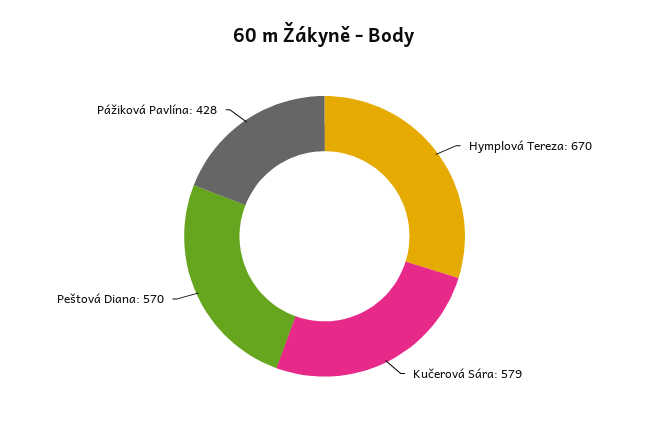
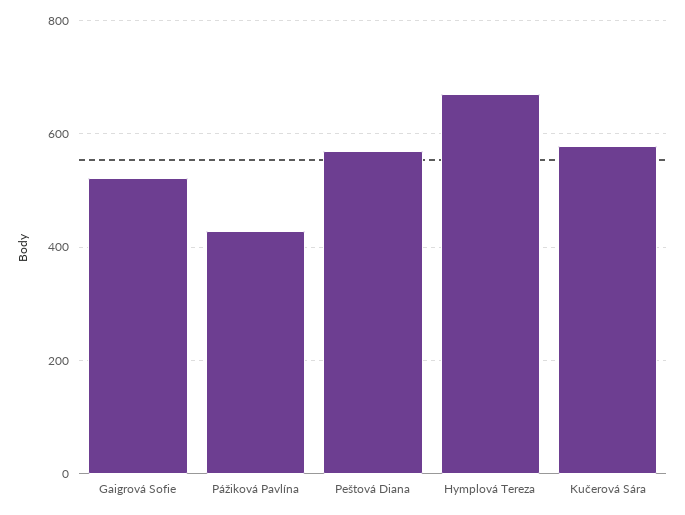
Gaigrová Sofie: none -> 520

